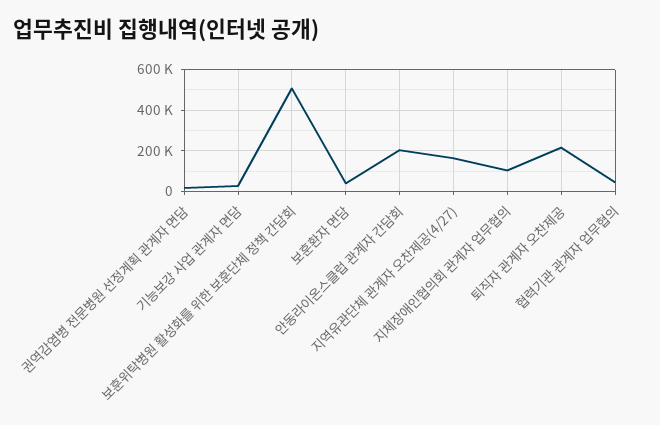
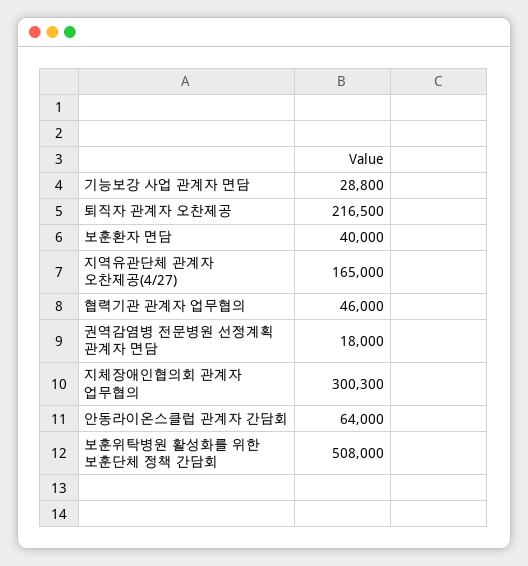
안동라이온스클럽 관계자 간담회: 200000 -> 64000
지체장애인협의회 관계자 업무협의: 100000 -> 300300

